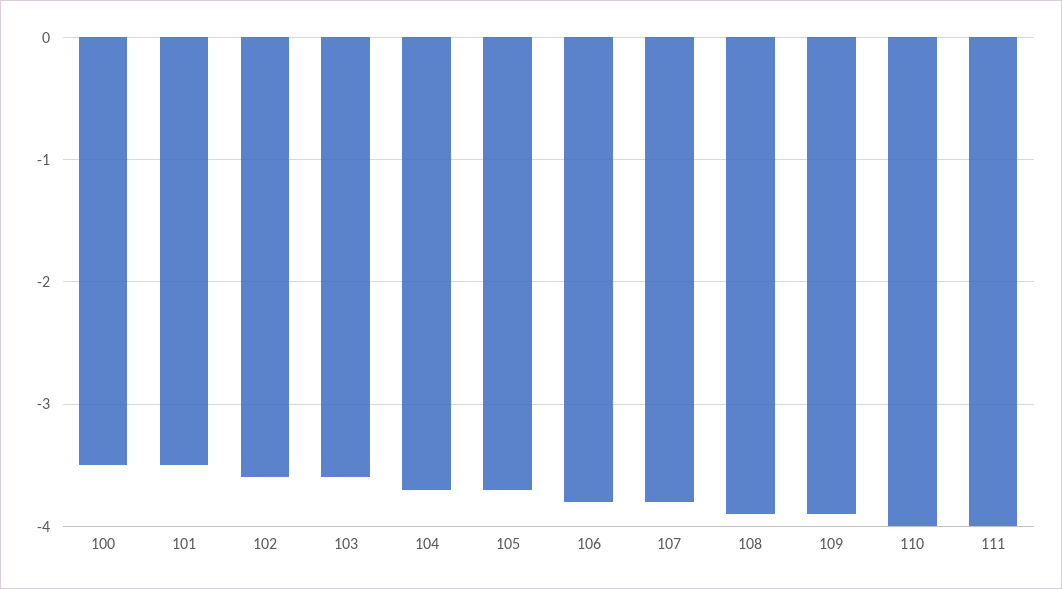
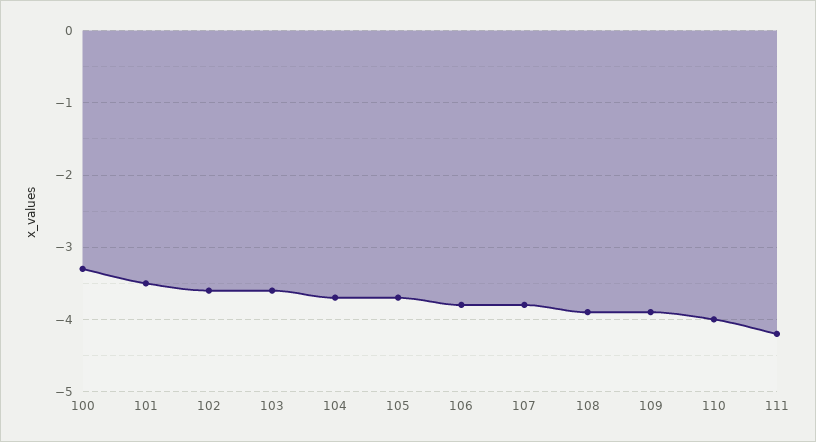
100: -3.5 -> -3.3
111: -4 -> -4.2

